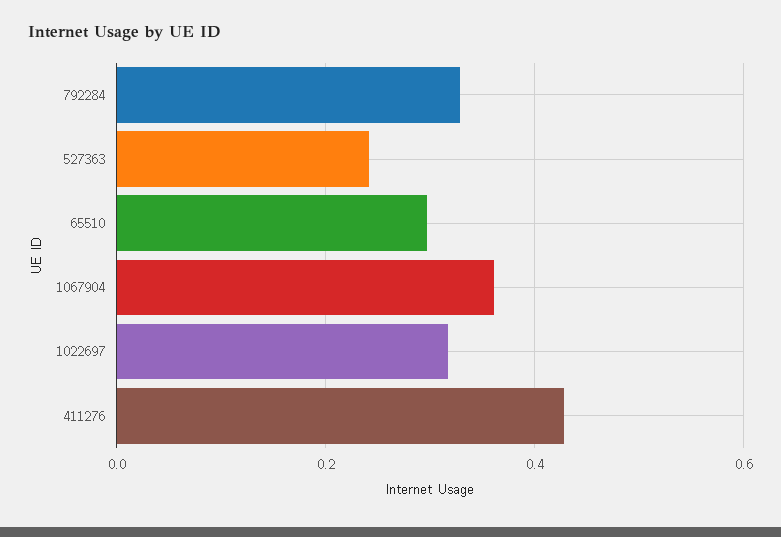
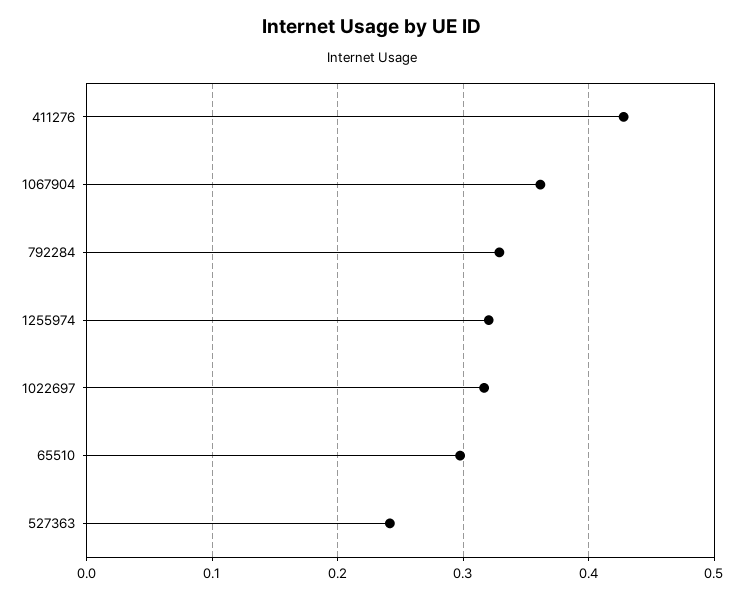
1255974: none -> 0.32

